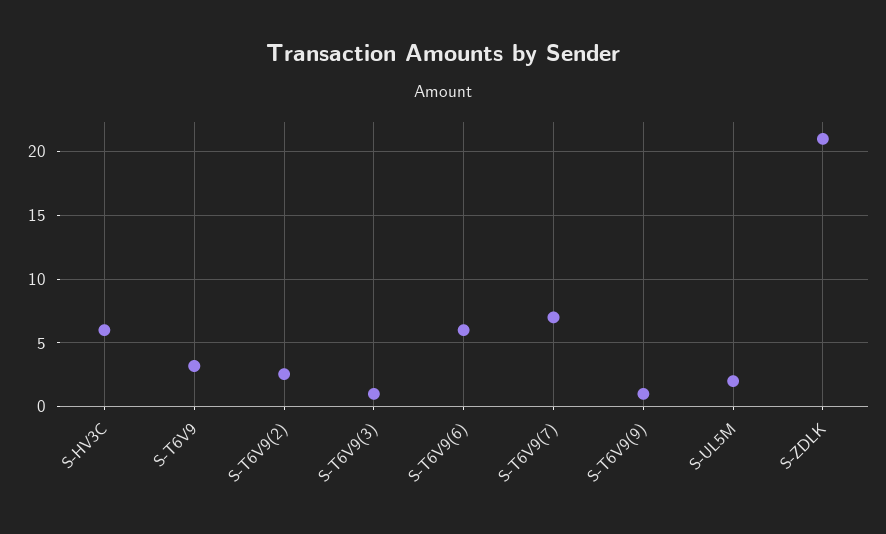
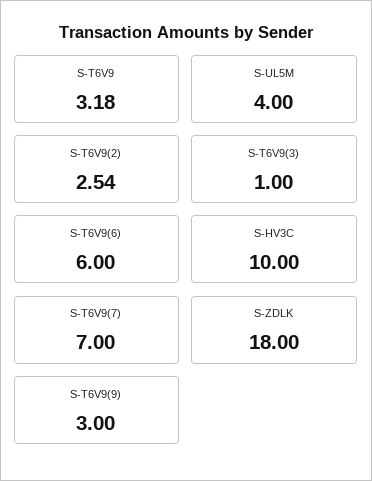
S-HV3C: 6 -> 10
S-T6V9(9): 1 -> 3
S-UL5M: 2 -> 4
S-ZDLK: 21 -> 18

